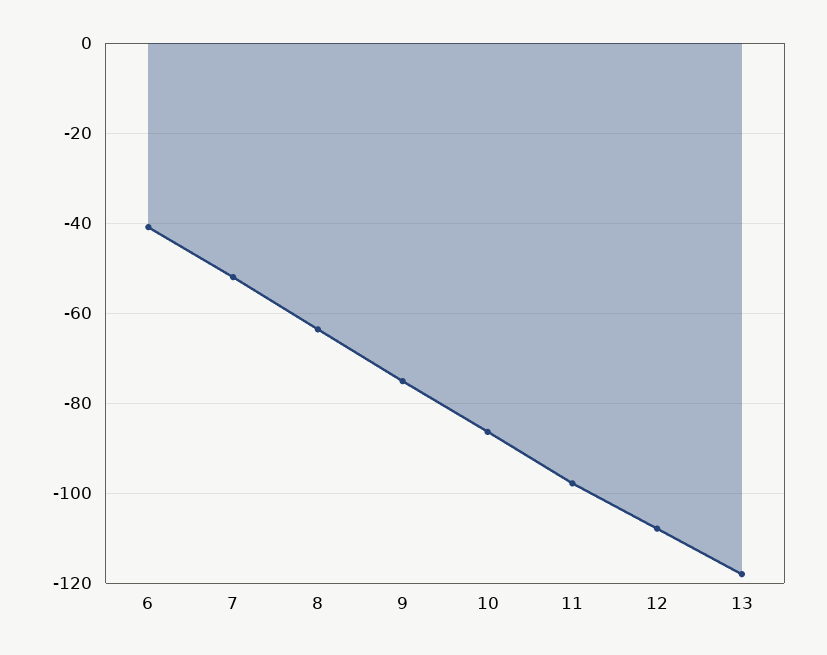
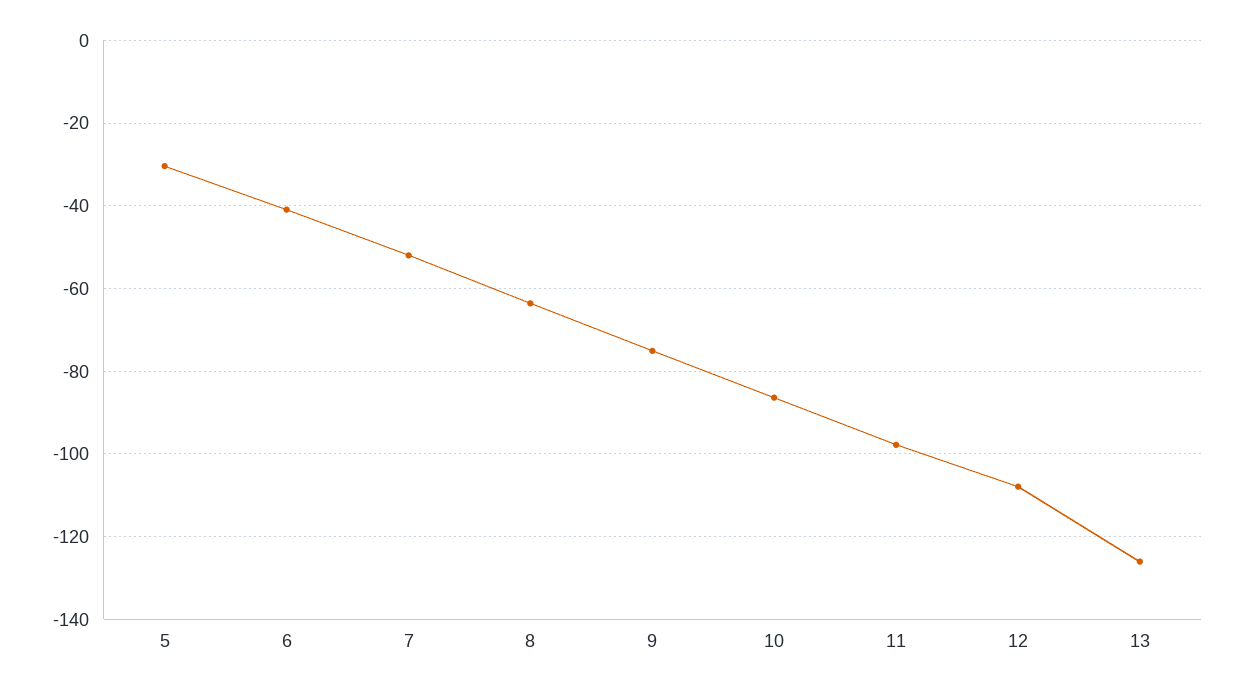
13: -118 -> -126
5: none -> -30

